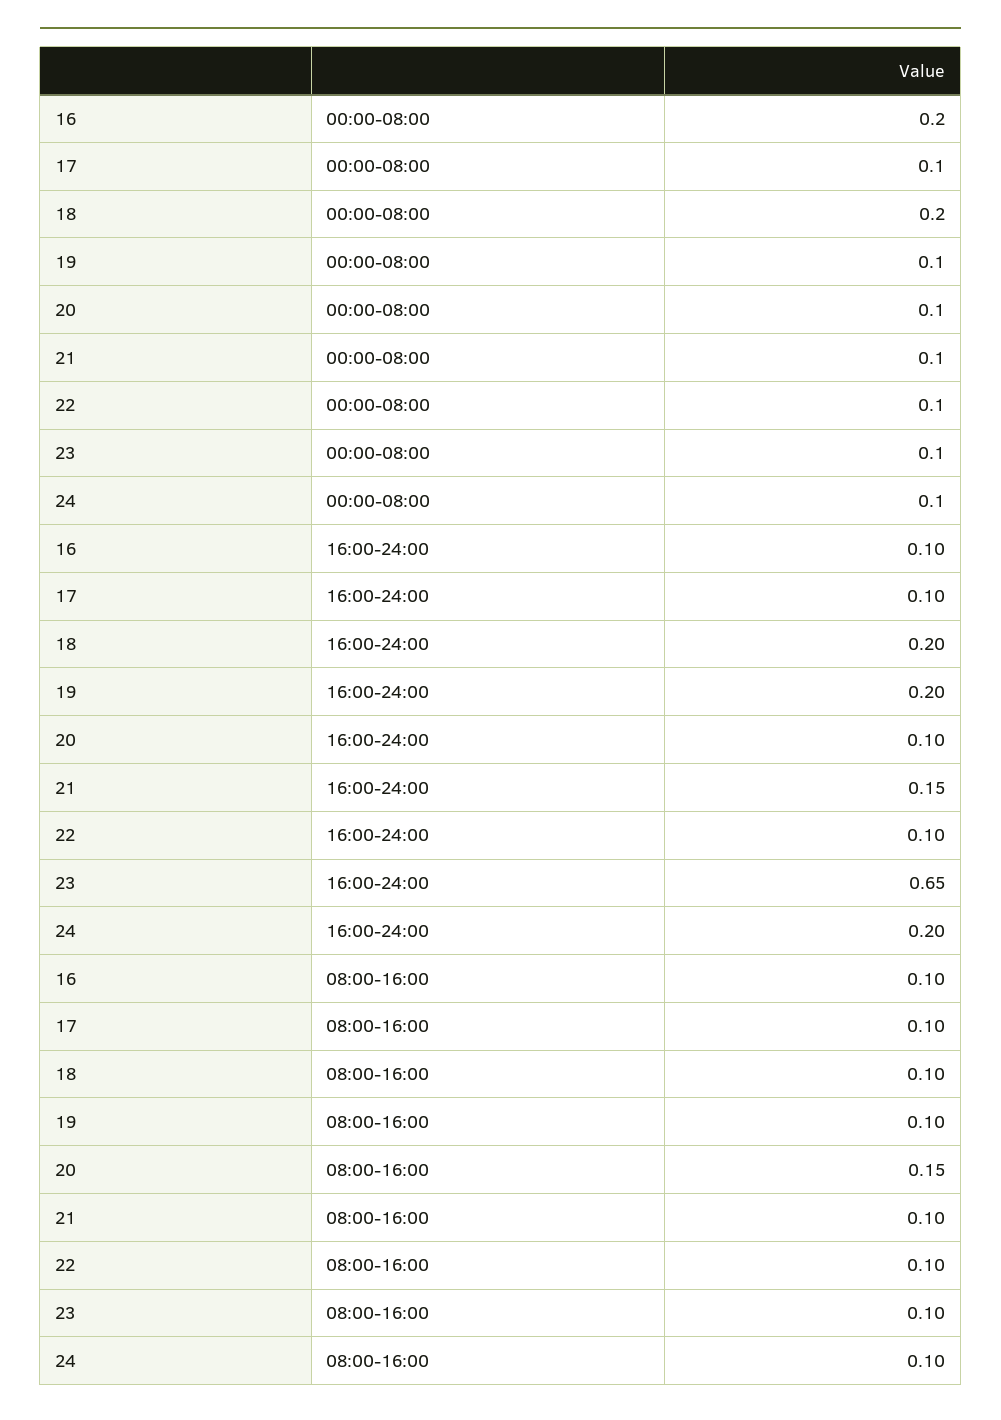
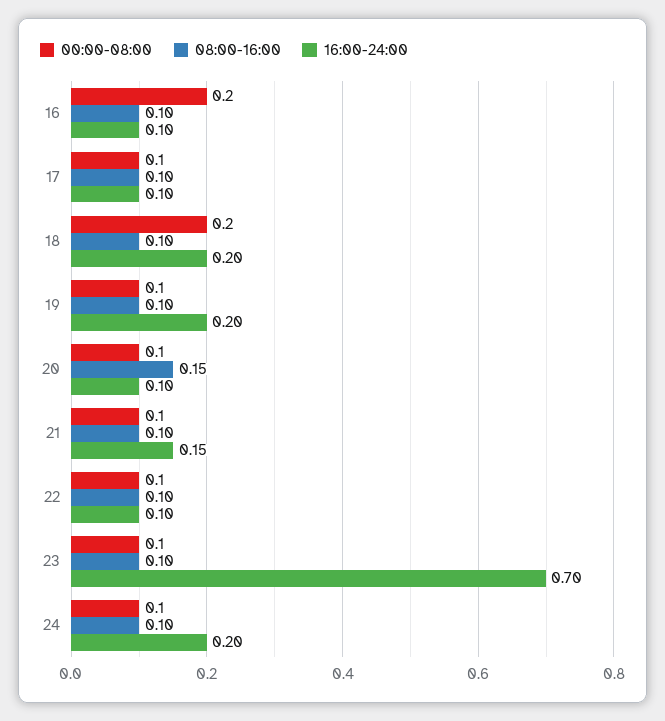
16:00-24:00, 23: 0.65 -> 0.7

